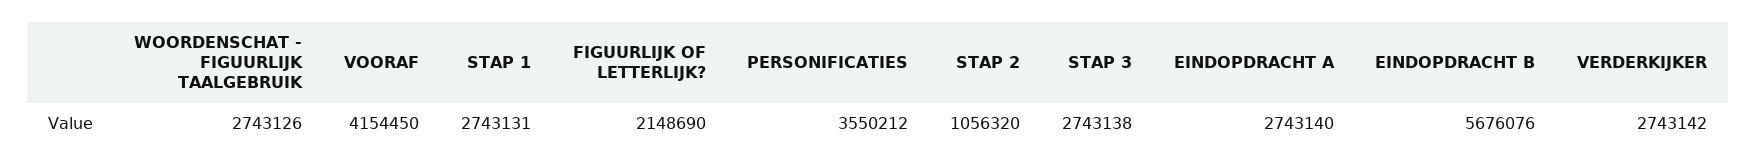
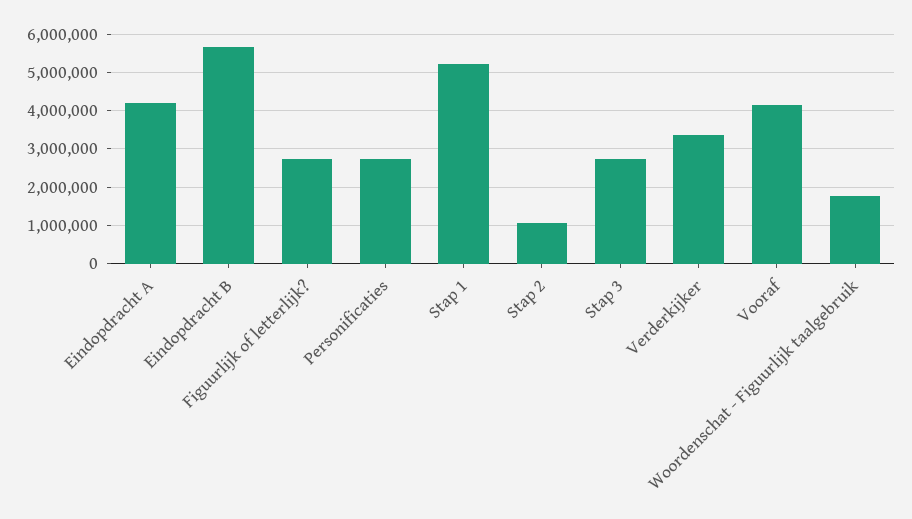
WOORDENSCHAT - FIGUURLIJK TAALGEBRUIK: 2743126 -> 1800000
STAP 1: 2743131 -> 5200000
FIGUURLIJK OF LETTERLIJK?: 2148690 -> 2800000
PERSONIFICATIES: 3550212 -> 2800000
EINDOPDRACHT A: 2743140 -> 4200000
VERDERKIJKER: 2743142 -> 3400000

